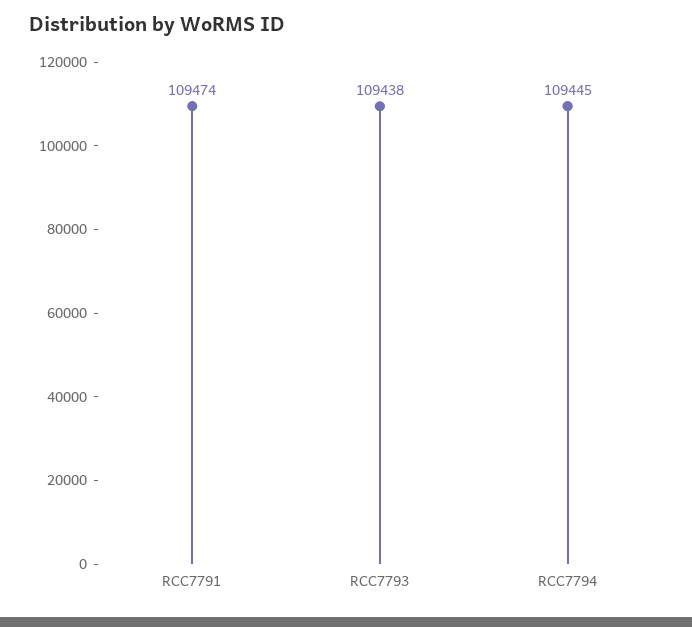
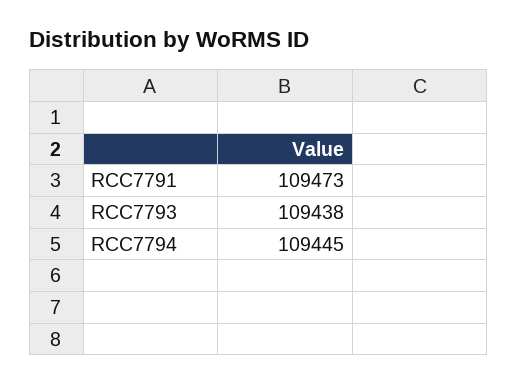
RCC7791: 109474 -> 109473

